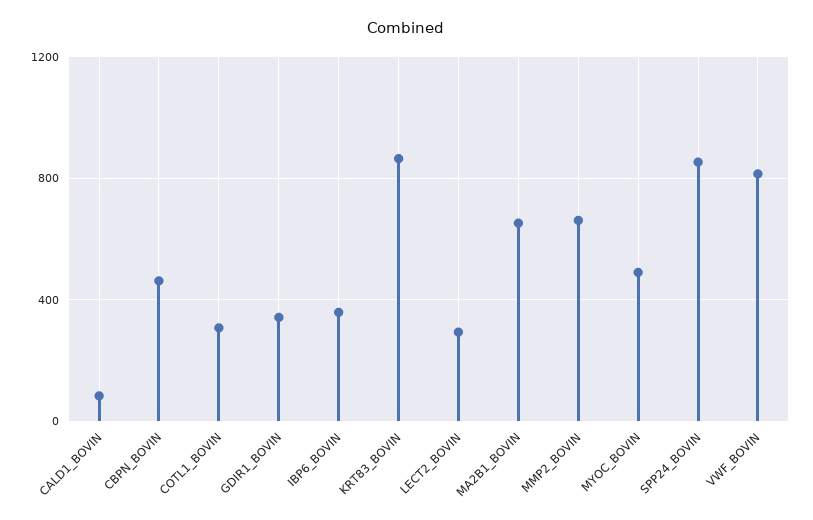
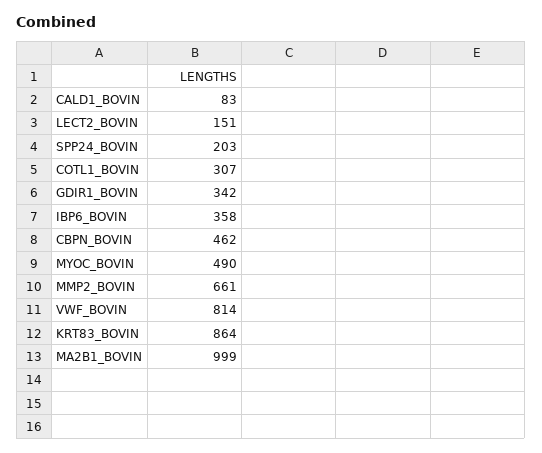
LECT2_BOVIN: 300 -> 151
MA2B1_BOVIN: 650 -> 999
SPP24_BOVIN: 850 -> 203

